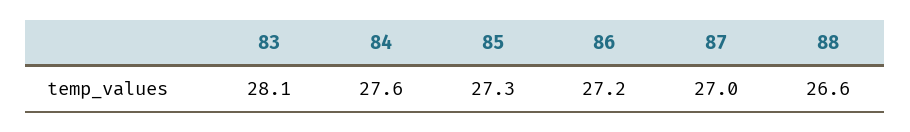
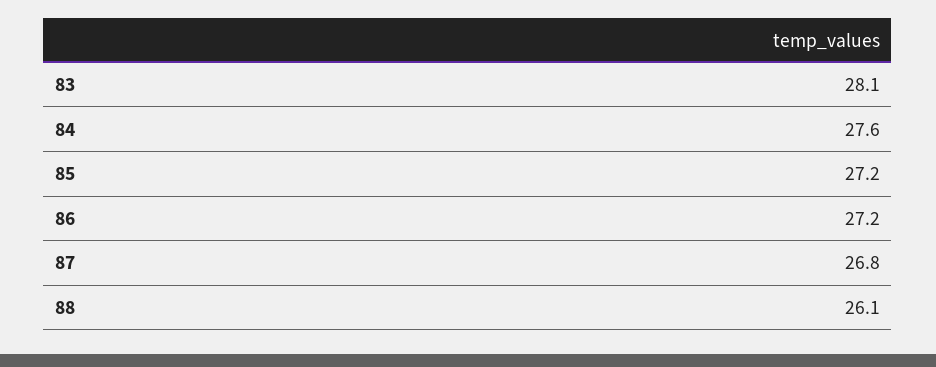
85: 27.3 -> 27.2
87: 27 -> 26.8
88: 26.6 -> 26.1

